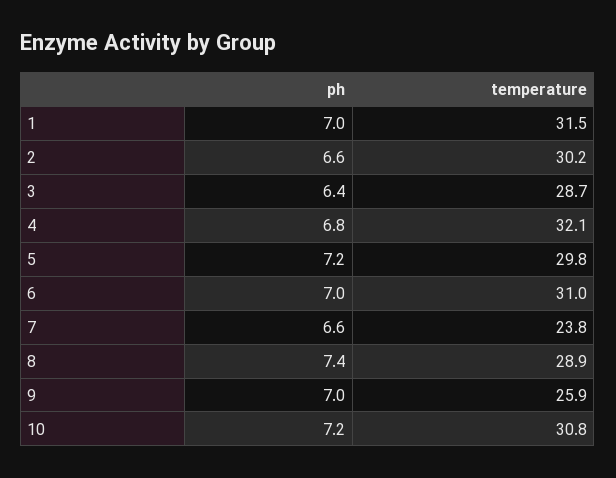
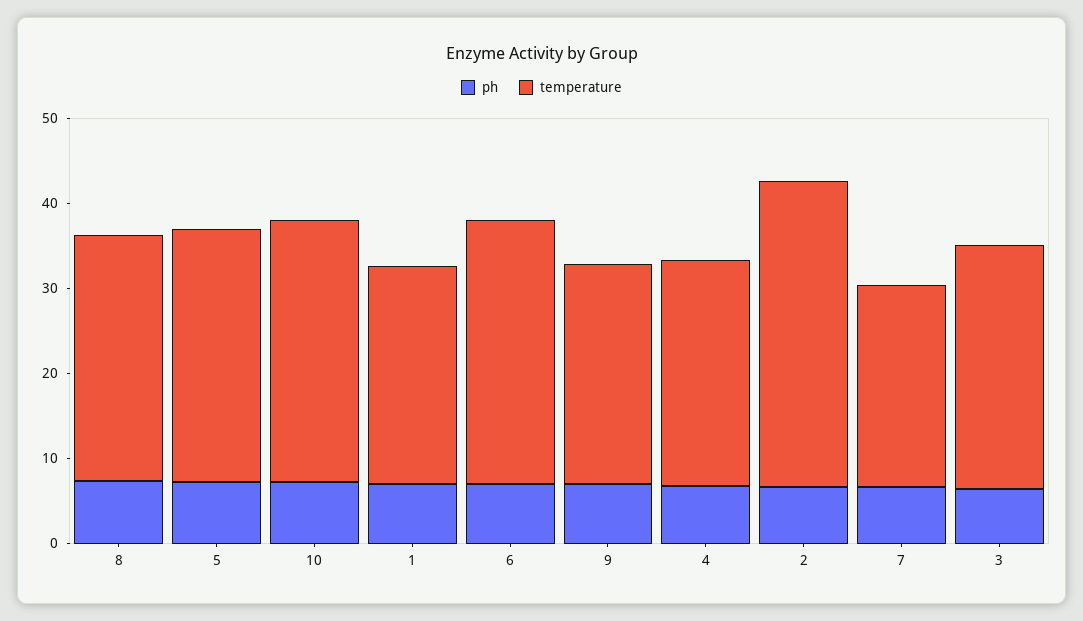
temperature, 1: 31.5 -> 26
temperature, 2: 30.2 -> 36
temperature, 4: 32.1 -> 26

